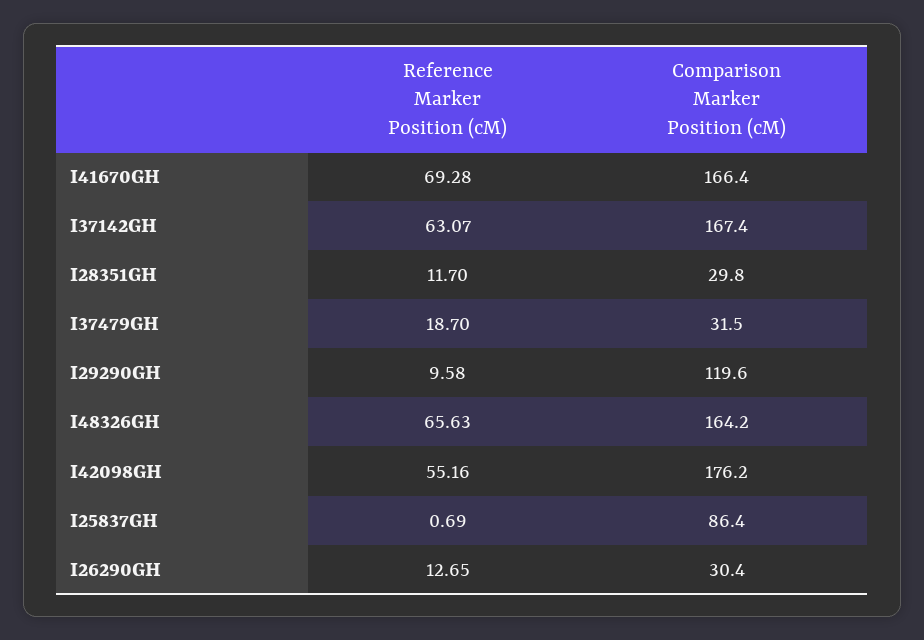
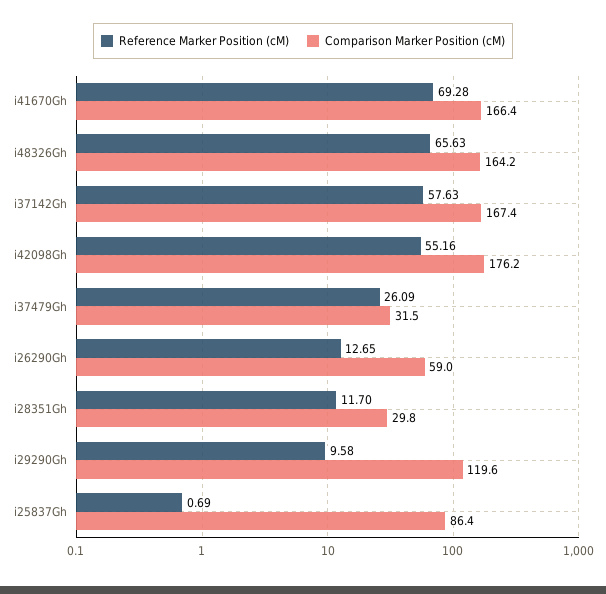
Reference Marker Position (cM), I37142GH: 63.07 -> 57.63
Reference Marker Position (cM), I37479GH: 18.7 -> 26.09
Comparison Marker Position (cM), I26290GH: 30.4 -> 59

